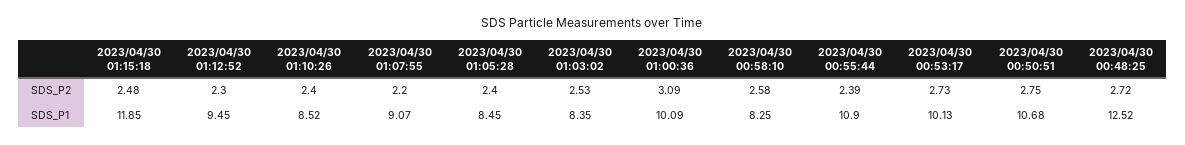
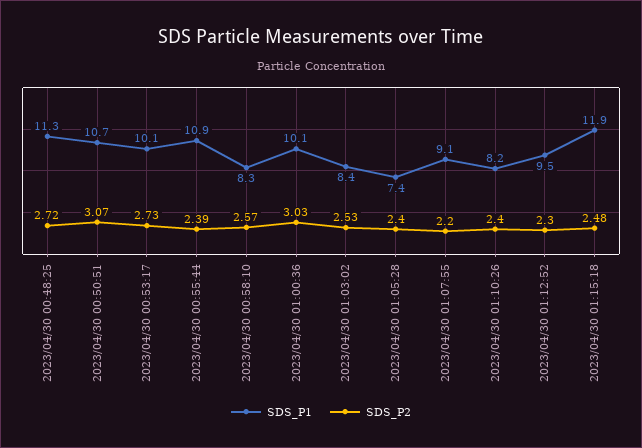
SDS_P2, 2023/04/30 01:00:36: 3.09 -> 3.03
SDS_P2, 2023/04/30 00:58:10: 2.58 -> 2.57
SDS_P2, 2023/04/30 00:50:51: 2.75 -> 3.07
SDS_P1, 2023/04/30 01:10:26: 8.52 -> 8.2
SDS_P1, 2023/04/30 01:05:28: 8.45 -> 7.4
SDS_P1, 2023/04/30 00:48:25: 12.52 -> 11.3

